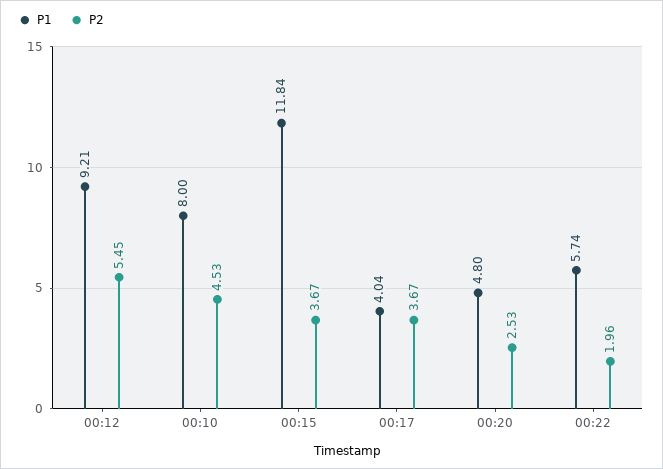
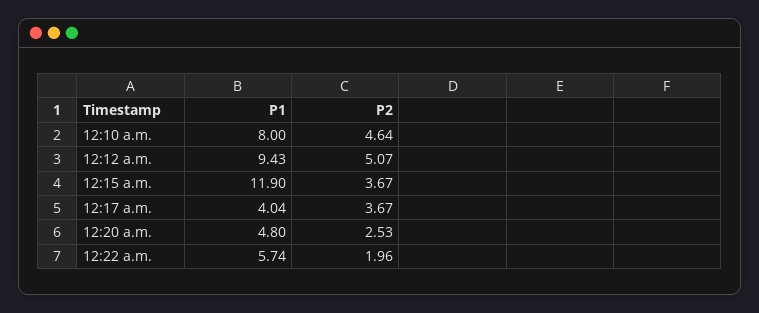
P1, 00:12: 9.21 -> 9.43
P2, 00:12: 5.45 -> 5.07
P2, 00:10: 4.53 -> 4.64
P1, 00:15: 11.84 -> 11.9

